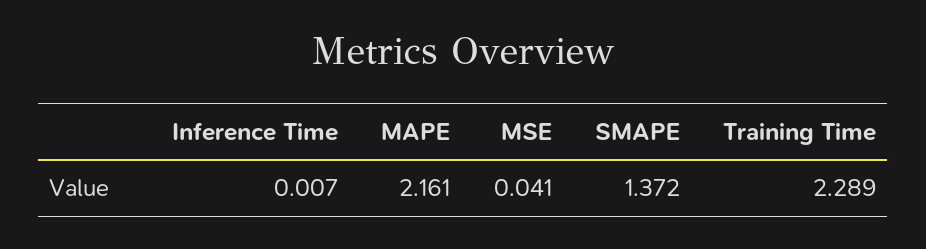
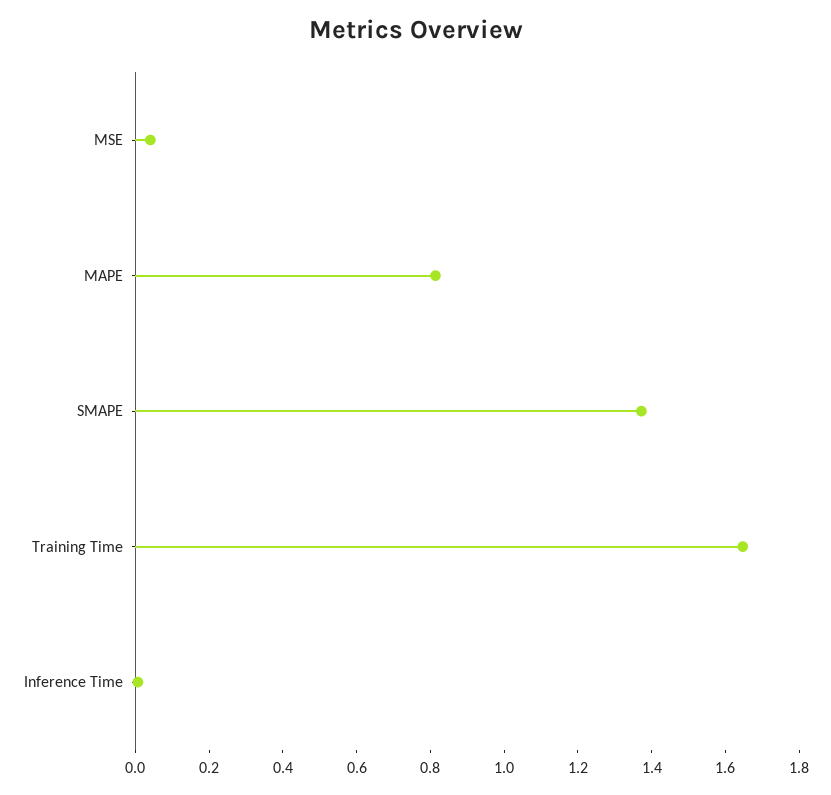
MAPE: 2.161 -> 0.8
Training Time: 2.289 -> 1.65

